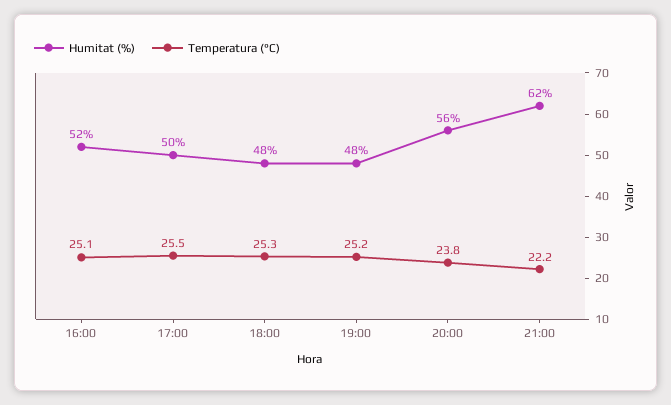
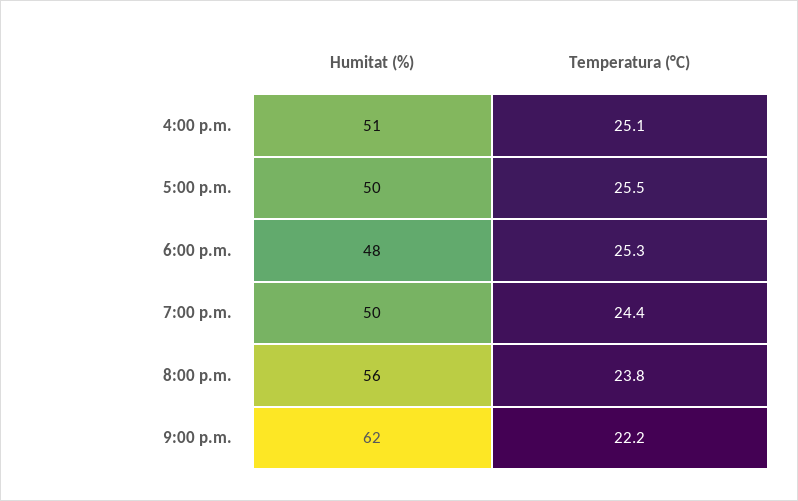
Humitat (%), 16:00: 52 -> 51
Humitat (%), 19:00: 48 -> 50
Temperatura (°C), 19:00: 25.2 -> 24.4

